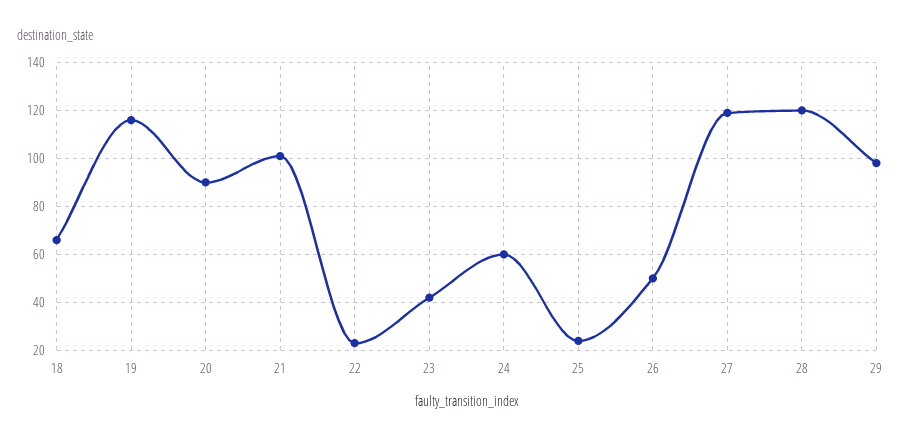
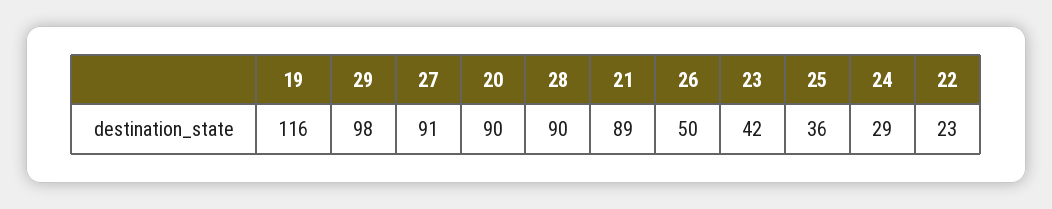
18: 65 -> none
21: 100 -> 89
24: 60 -> 29
25: 25 -> 36
27: 120 -> 91
28: 120 -> 90

